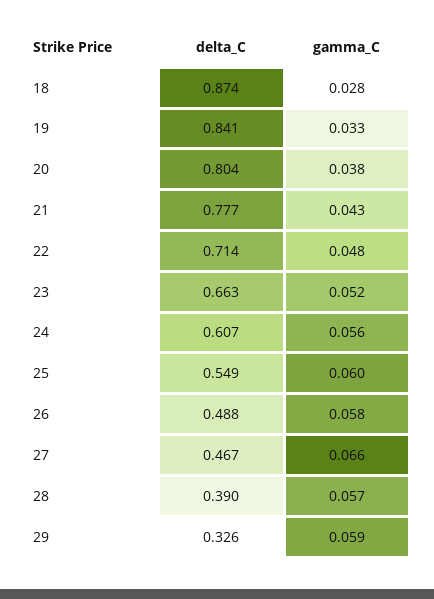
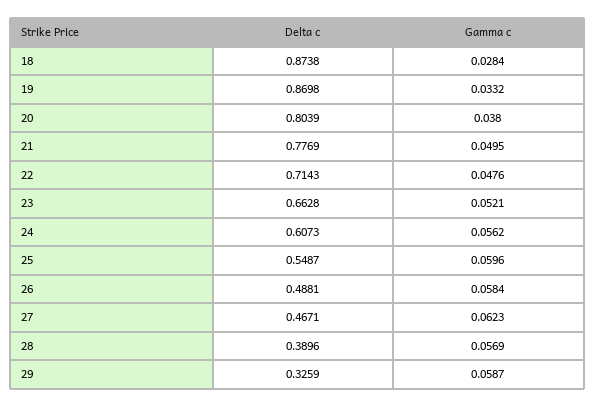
delta_C, 19: 0.841 -> 0.8698
gamma_C, 21: 0.043 -> 0.0495
gamma_C, 27: 0.066 -> 0.0623

